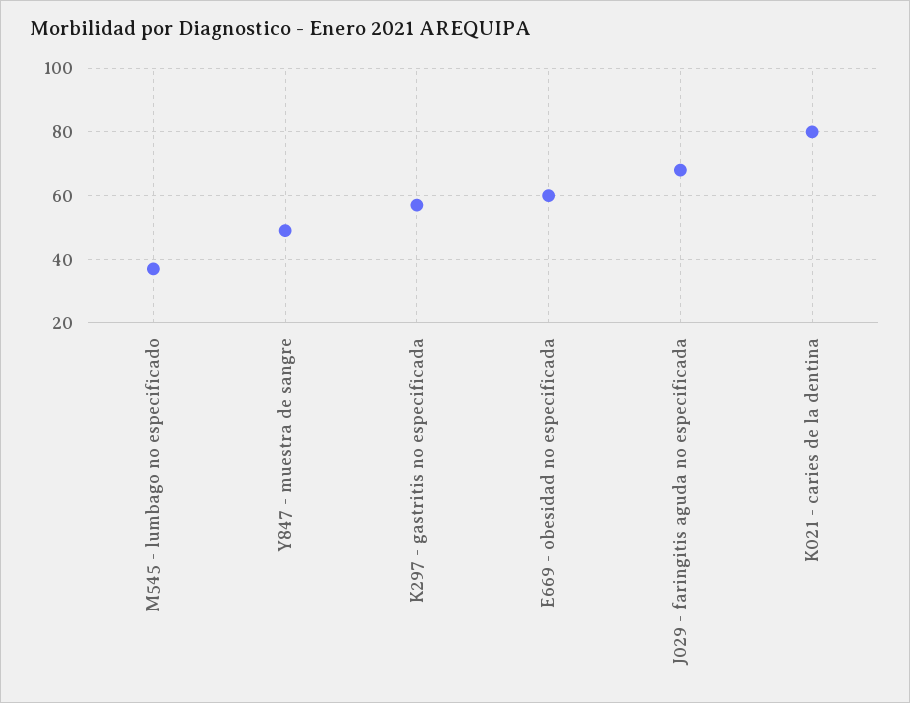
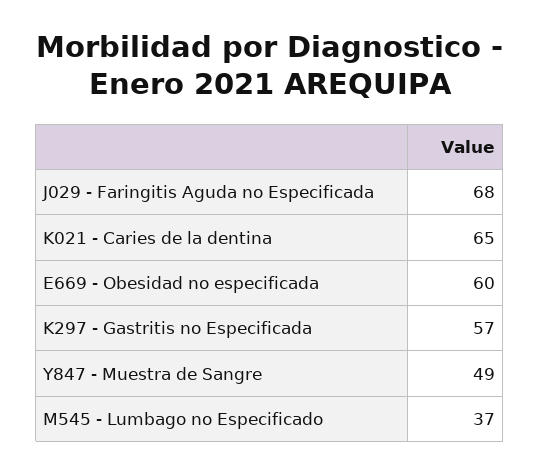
K021 - caries de la dentina: 80 -> 65

